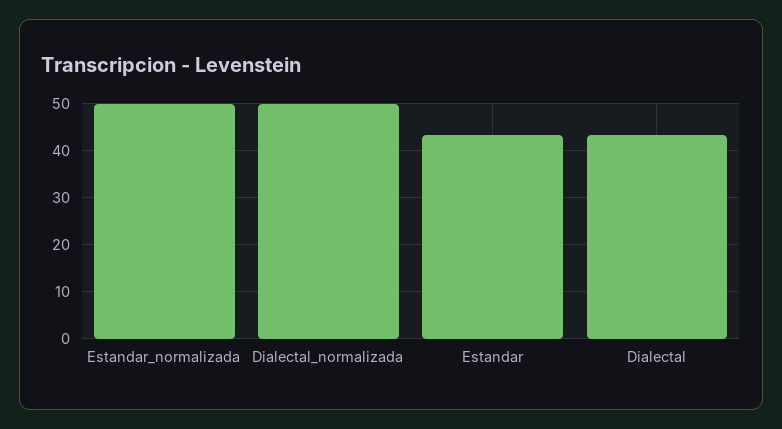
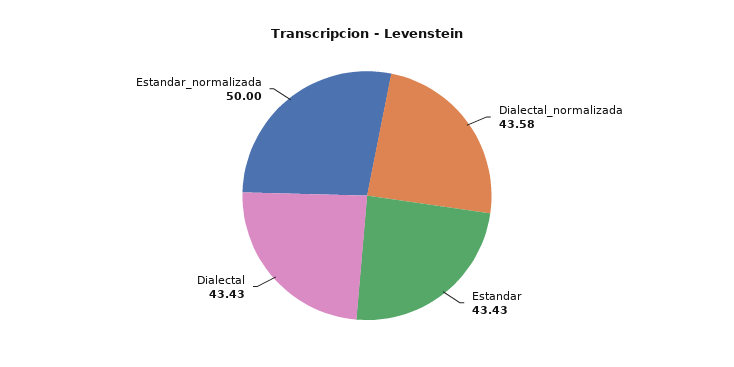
Dialectal_normalizada: 50 -> 43.58

